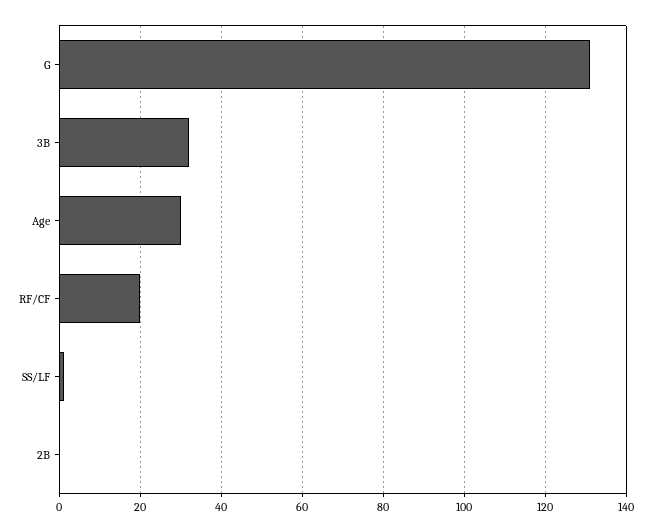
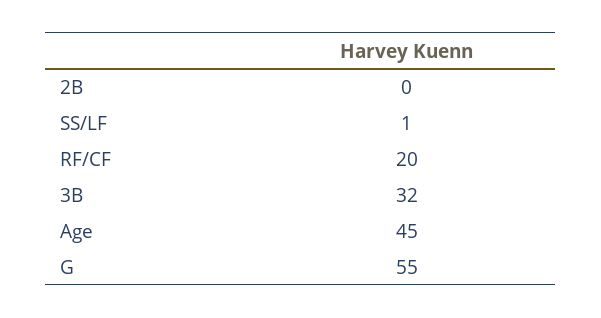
G: 130 -> 55
Age: 30 -> 45

